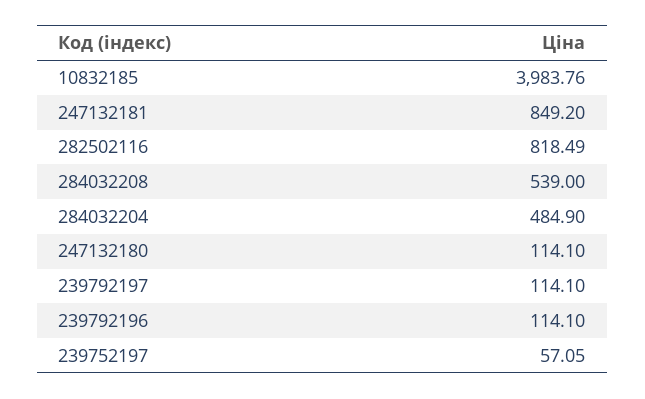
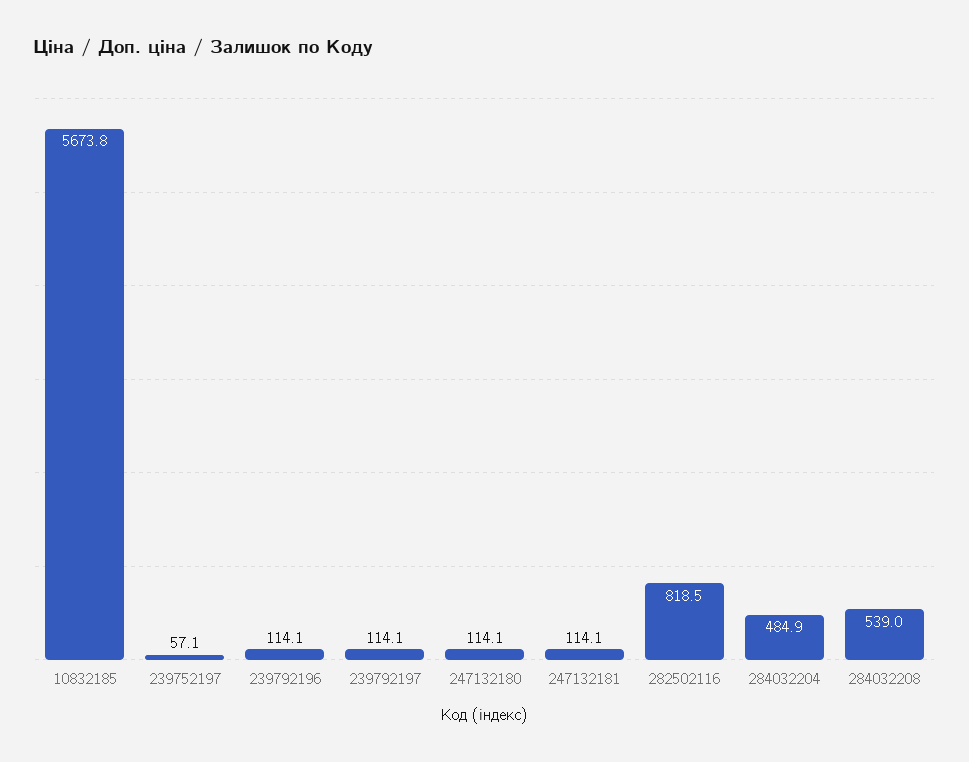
10832185: 3983.76 -> 5673.8
247132181: 849.2 -> 114.1

